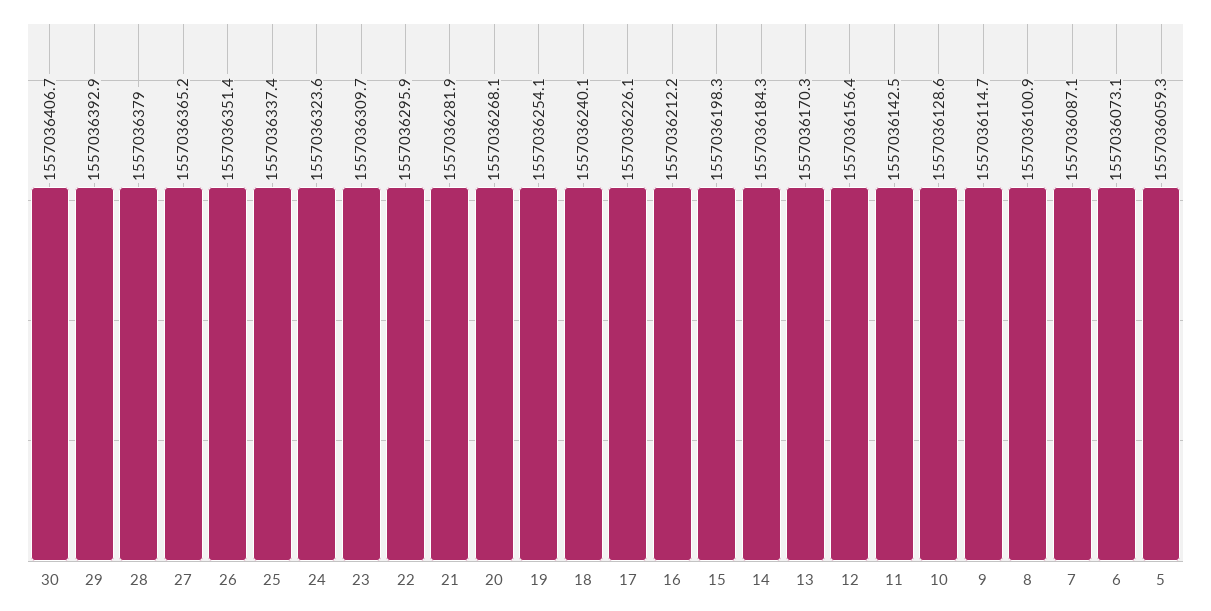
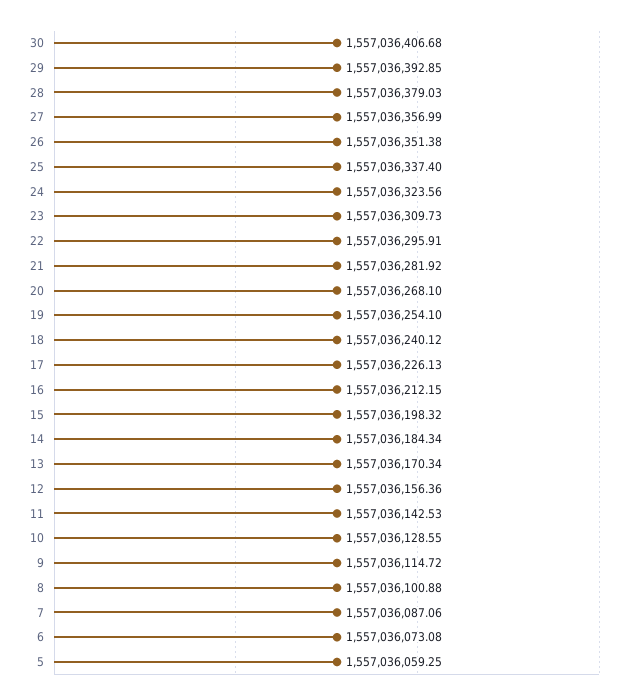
27: 1557036365.2 -> 1557036356.99

